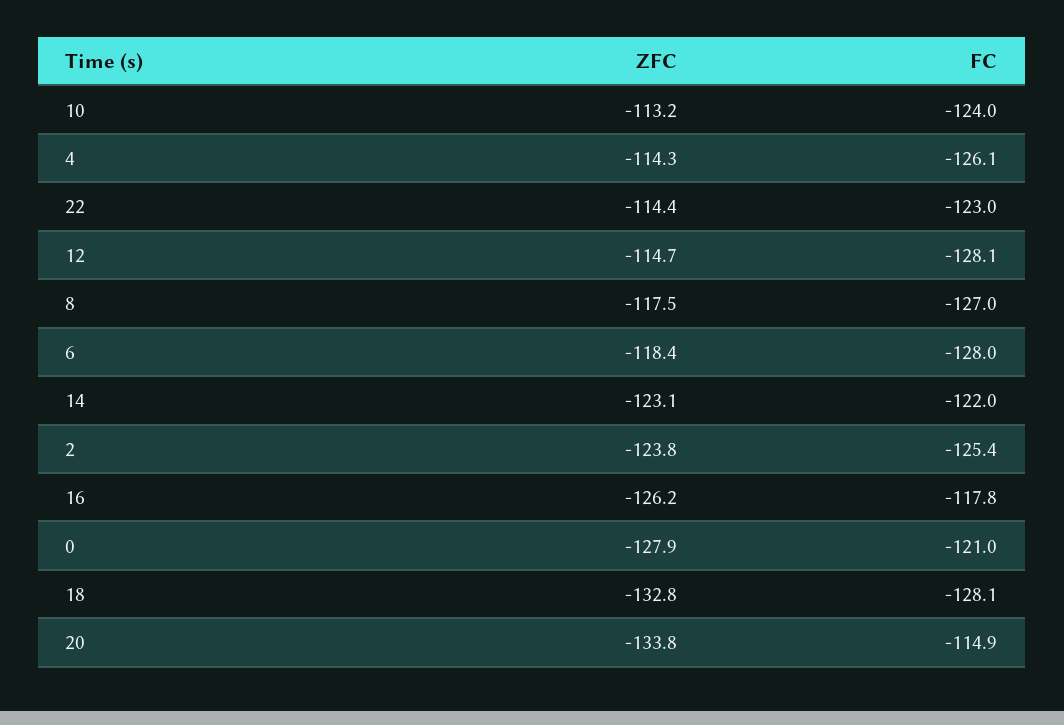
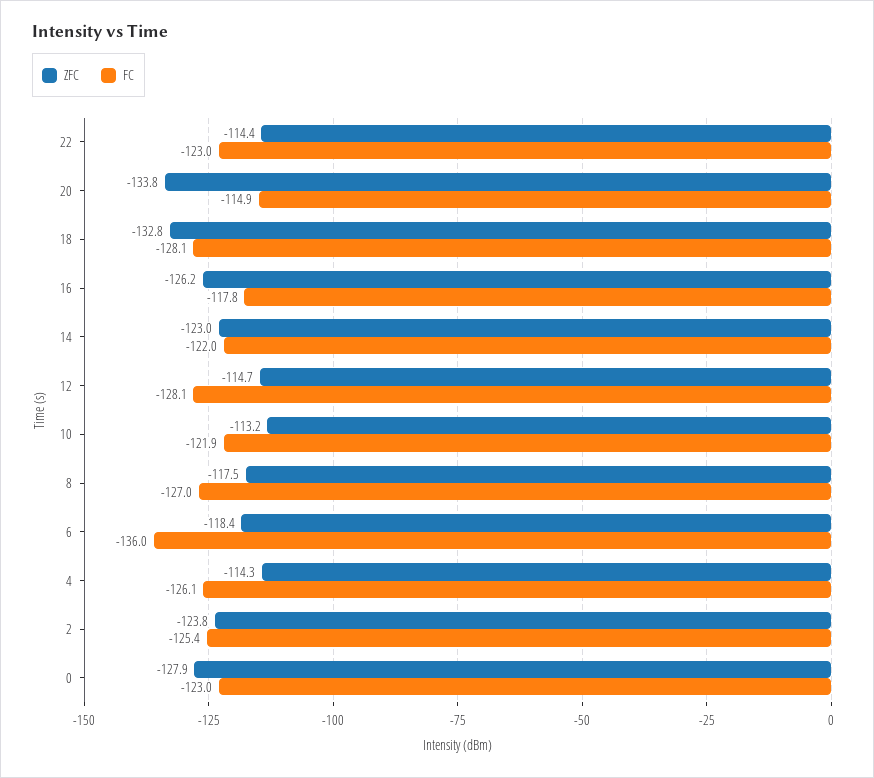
FC, 10: -124 -> -121.9
FC, 6: -128 -> -136
ZFC, 14: -123.1 -> -123
FC, 0: -121 -> -123

